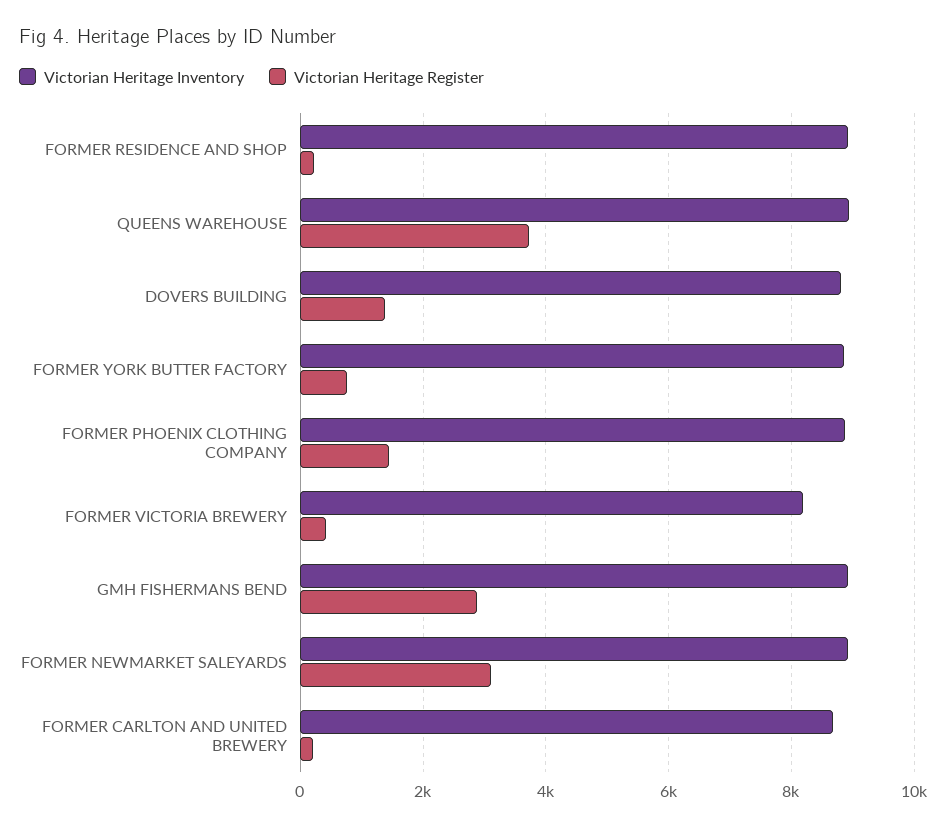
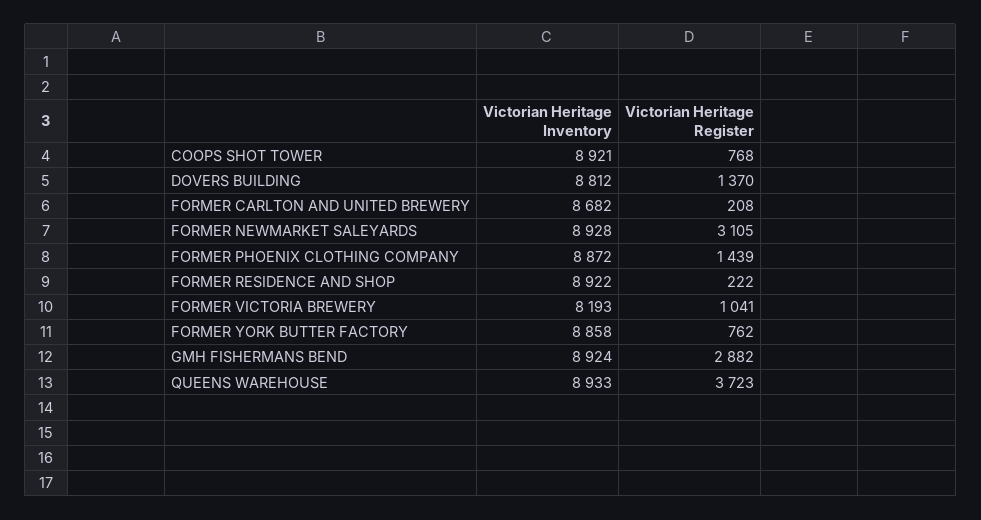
Victorian Heritage Register, FORMER VICTORIA BREWERY: 400 -> 1041
Victorian Heritage Inventory, COOPS SHOT TOWER: none -> 8921
Victorian Heritage Register, COOPS SHOT TOWER: none -> 768

